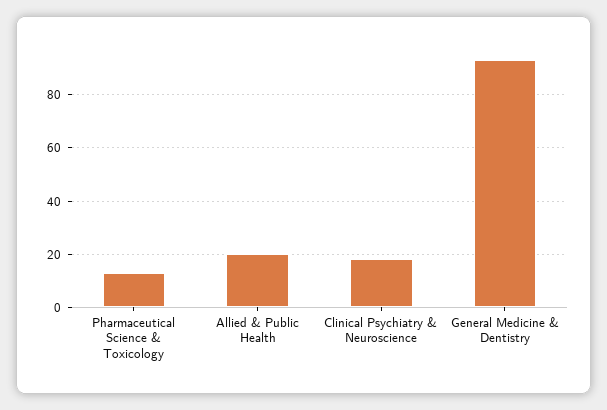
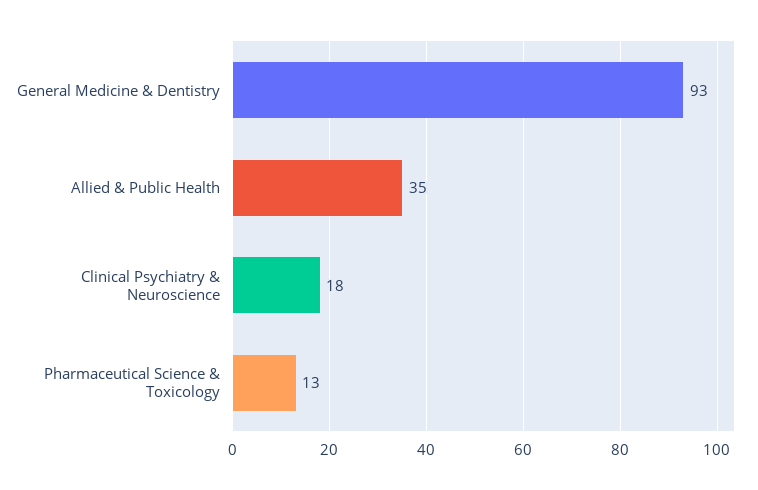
Allied & Public Health: 20 -> 35

